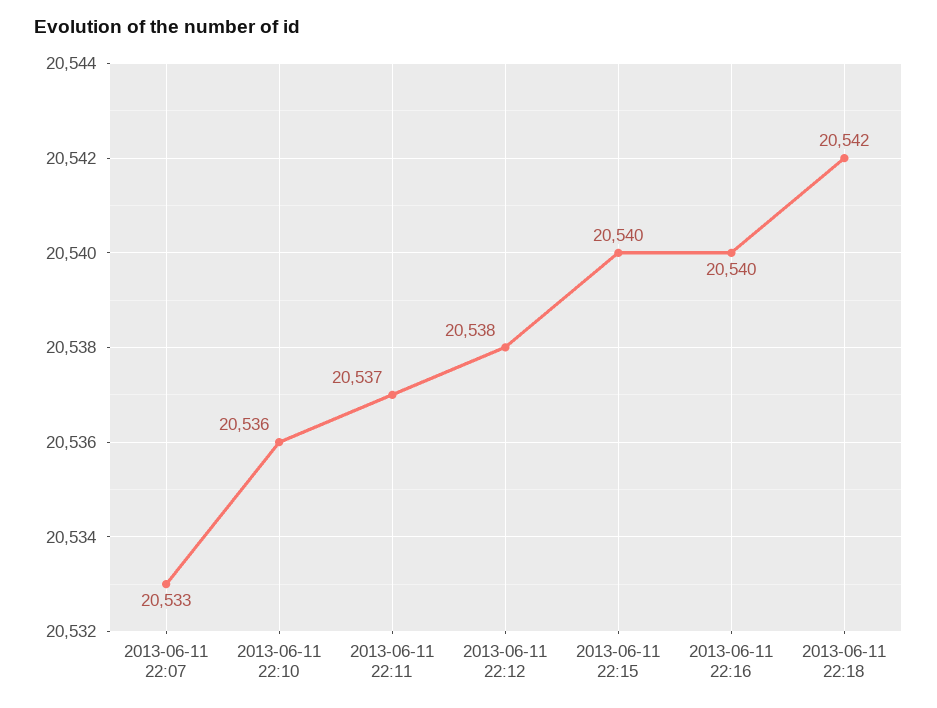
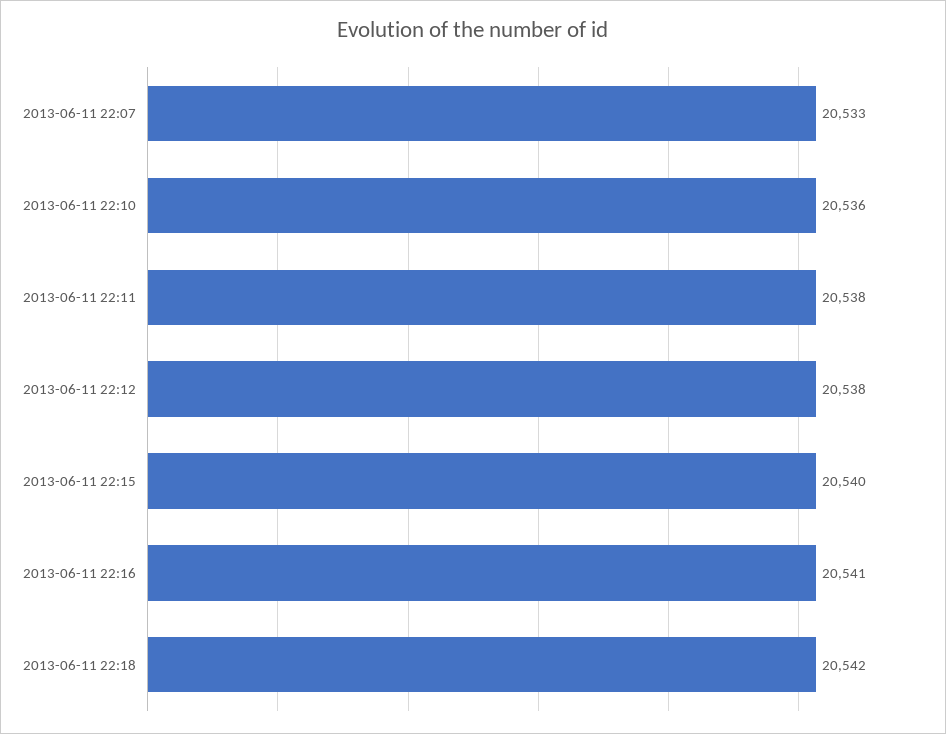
2013-06-11 22:11: 20537 -> 20538
2013-06-11 22:16: 20540 -> 20541

